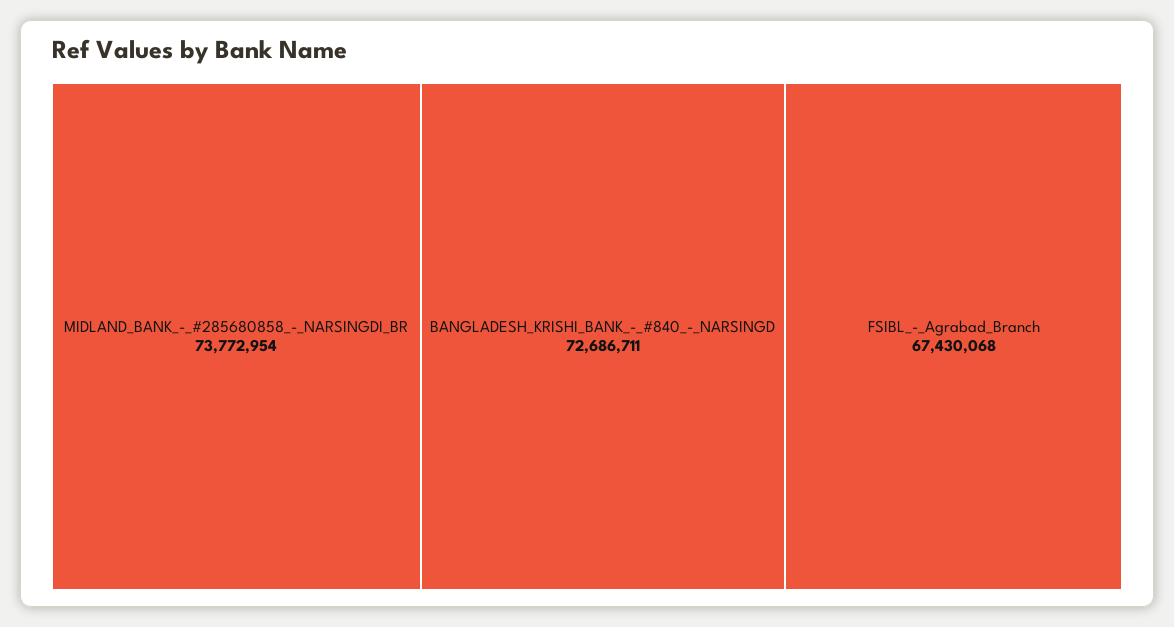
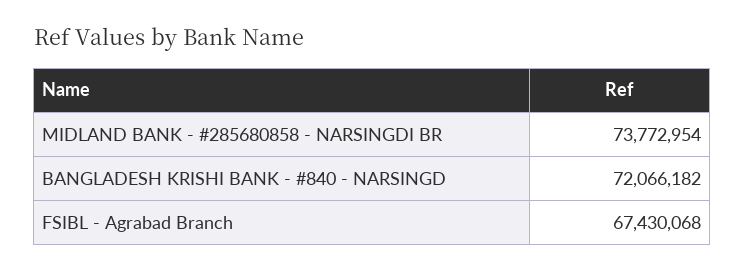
BANGLADESH_KRISHI_BANK_-_#840_-_NARSINGD: 72686711 -> 72066182

